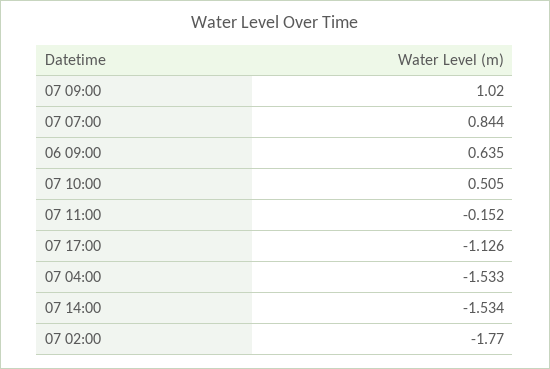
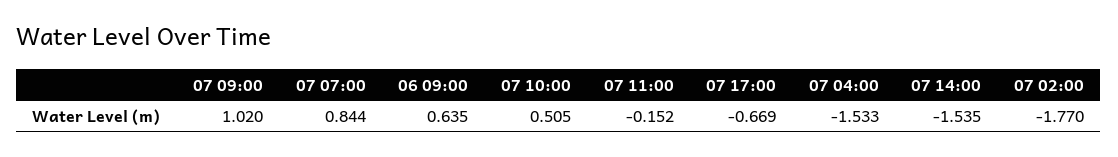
07 17:00: -1.126 -> -0.669
07 14:00: -1.534 -> -1.535

